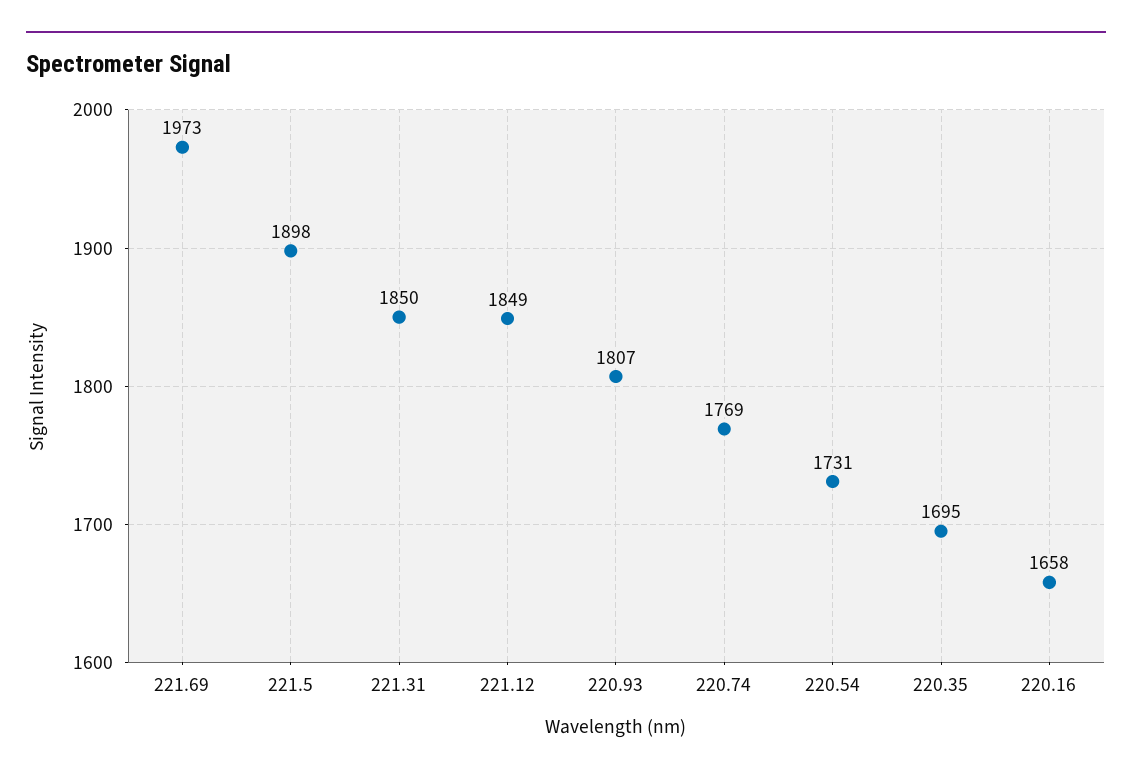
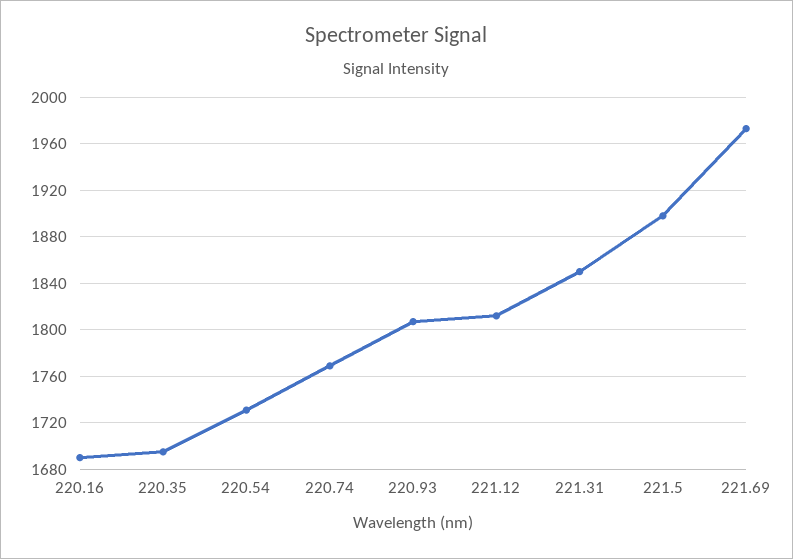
221.12: 1849 -> 1810
220.16: 1658 -> 1690

